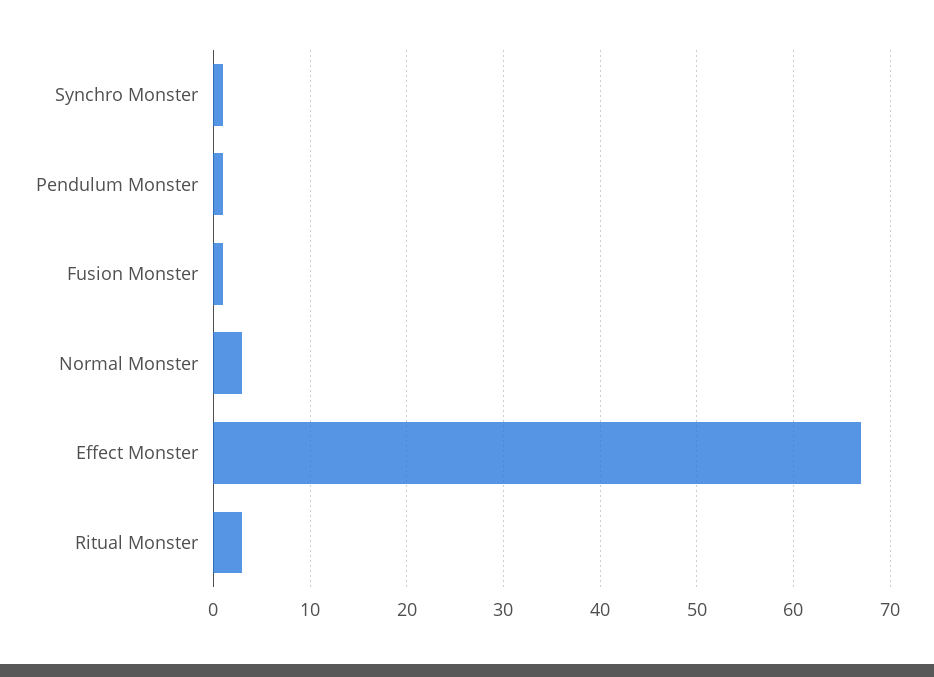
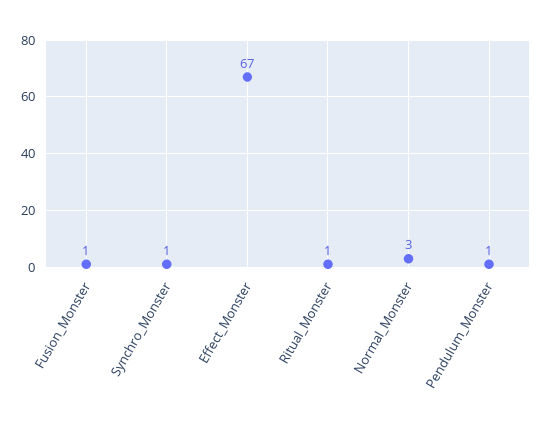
Ritual Monster: 3 -> 1

